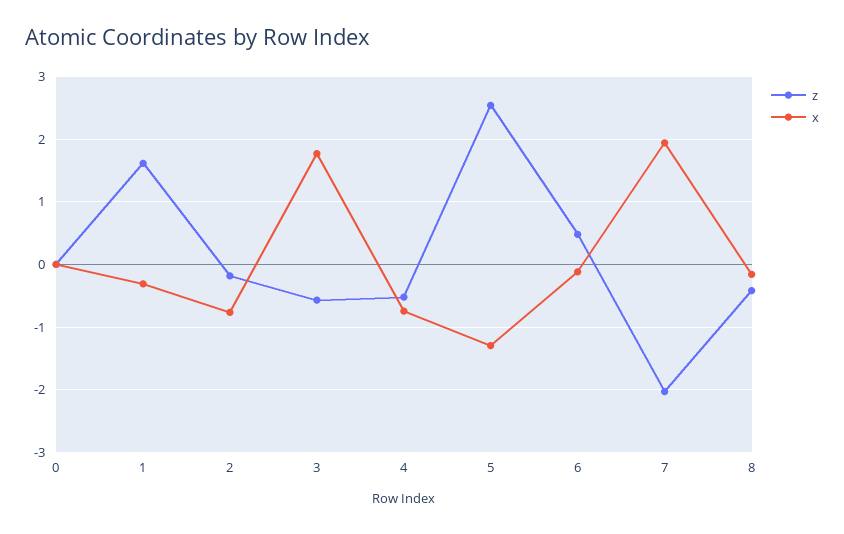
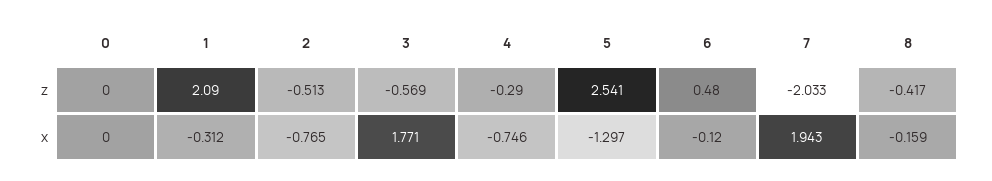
z, 1: 1.6 -> 2.09
z, 2: -0.2 -> -0.513
z, 4: -0.5 -> -0.29

